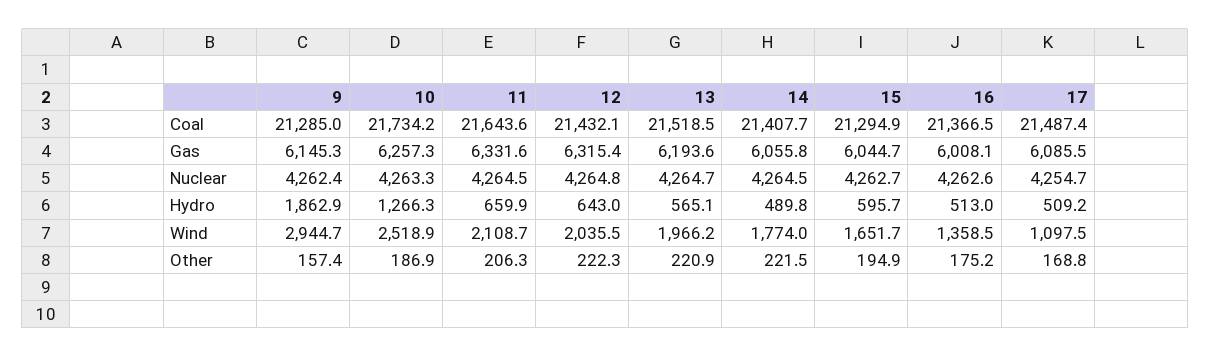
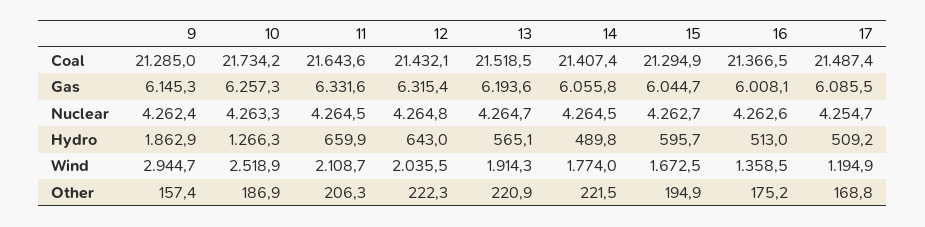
14, Coal: 21407.7 -> 21407.4
13, Wind: 1966.2 -> 1914.3
15, Wind: 1651.7 -> 1672.5
17, Wind: 1097.5 -> 1194.9

